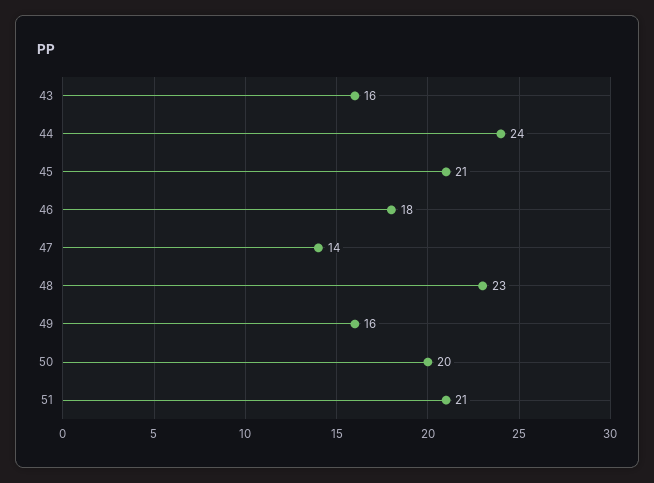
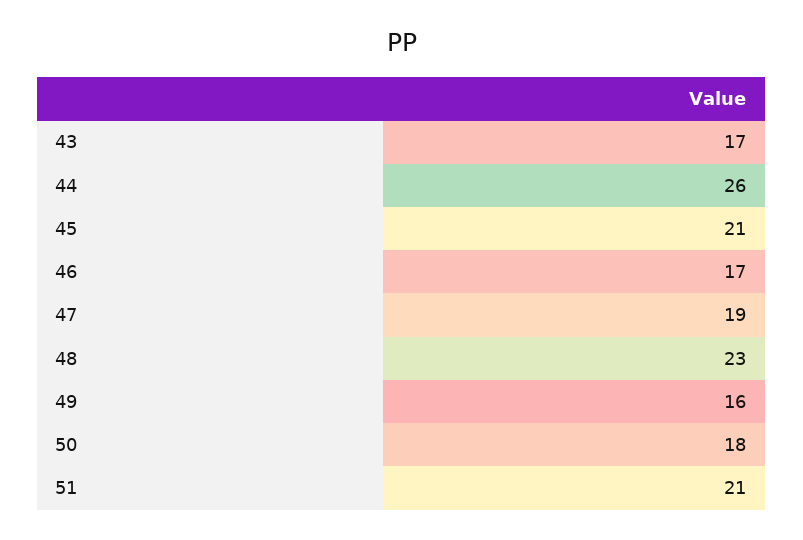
43: 16 -> 17
44: 24 -> 26
46: 18 -> 17
47: 14 -> 19
50: 20 -> 18

